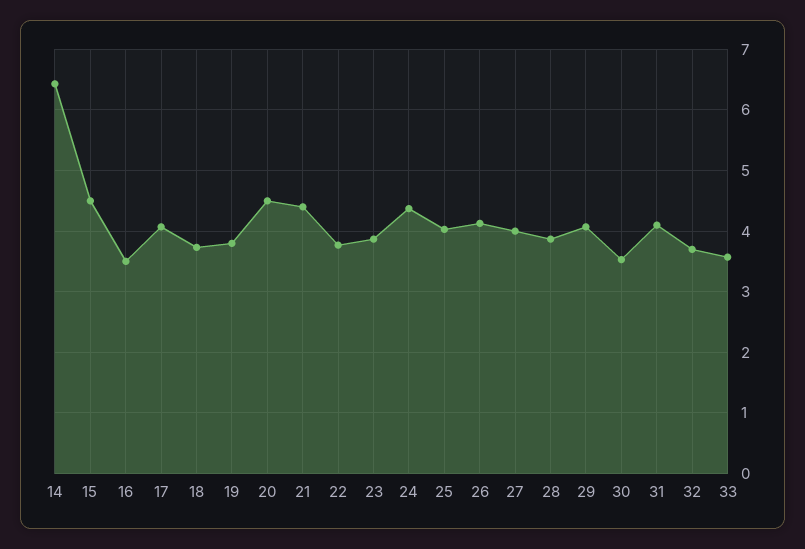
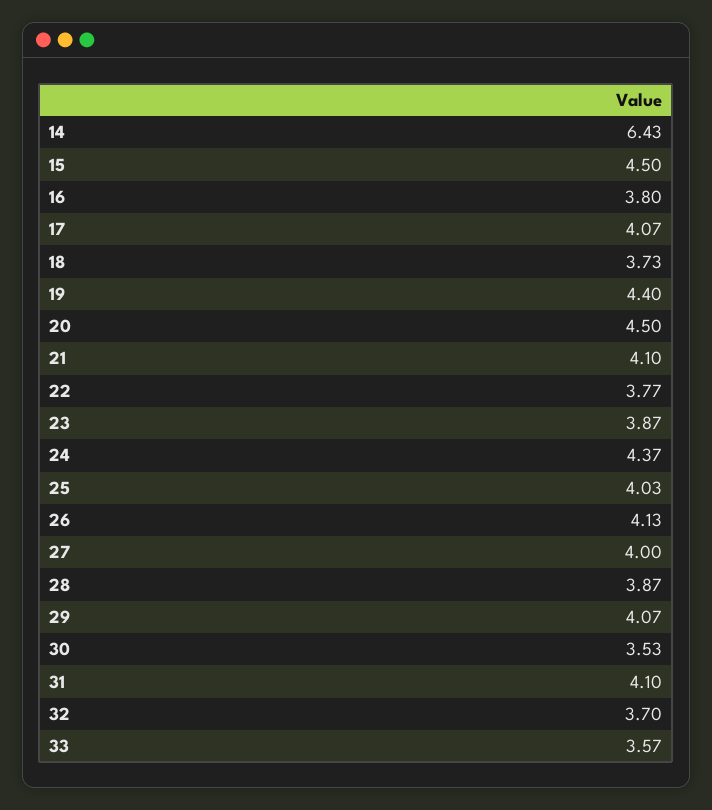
16: 3.5 -> 3.8
19: 3.8 -> 4.4
21: 4.4 -> 4.1

